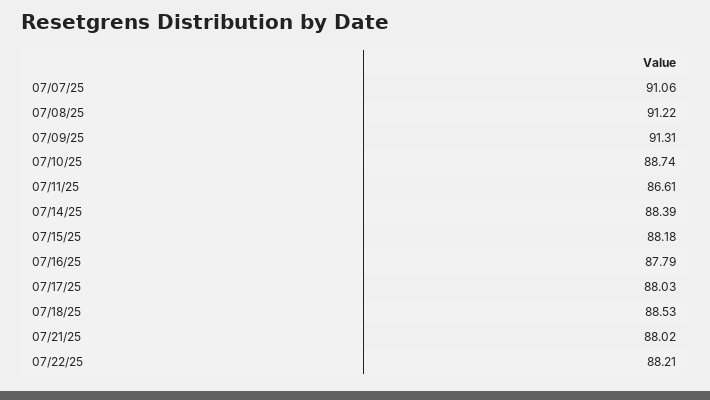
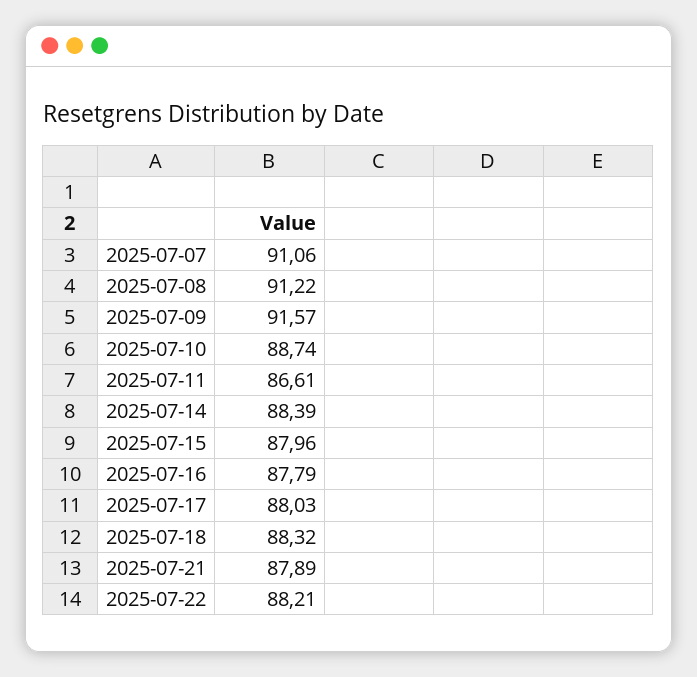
07/09/25: 91.31 -> 91.57
07/15/25: 88.18 -> 87.96
07/18/25: 88.53 -> 88.32
07/21/25: 88.02 -> 87.89

